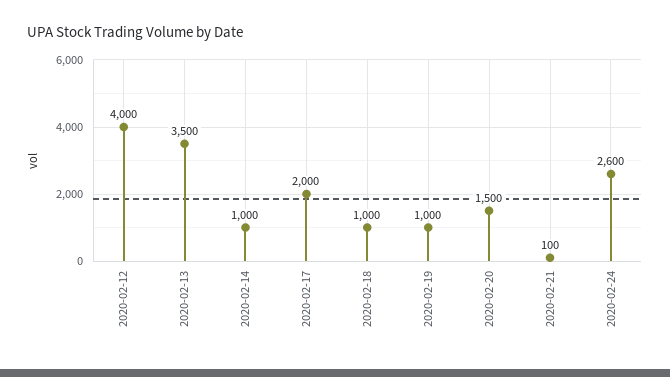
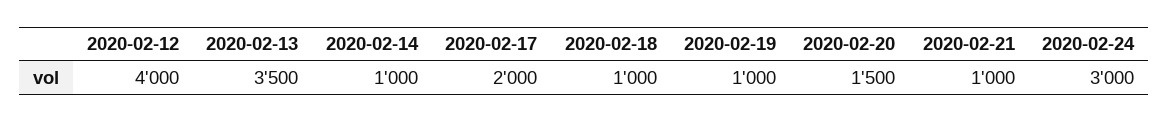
2020-02-21: 100 -> 1000
2020-02-24: 2600 -> 3000

